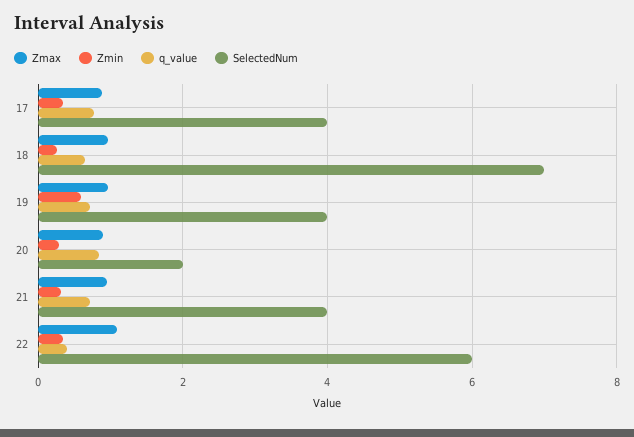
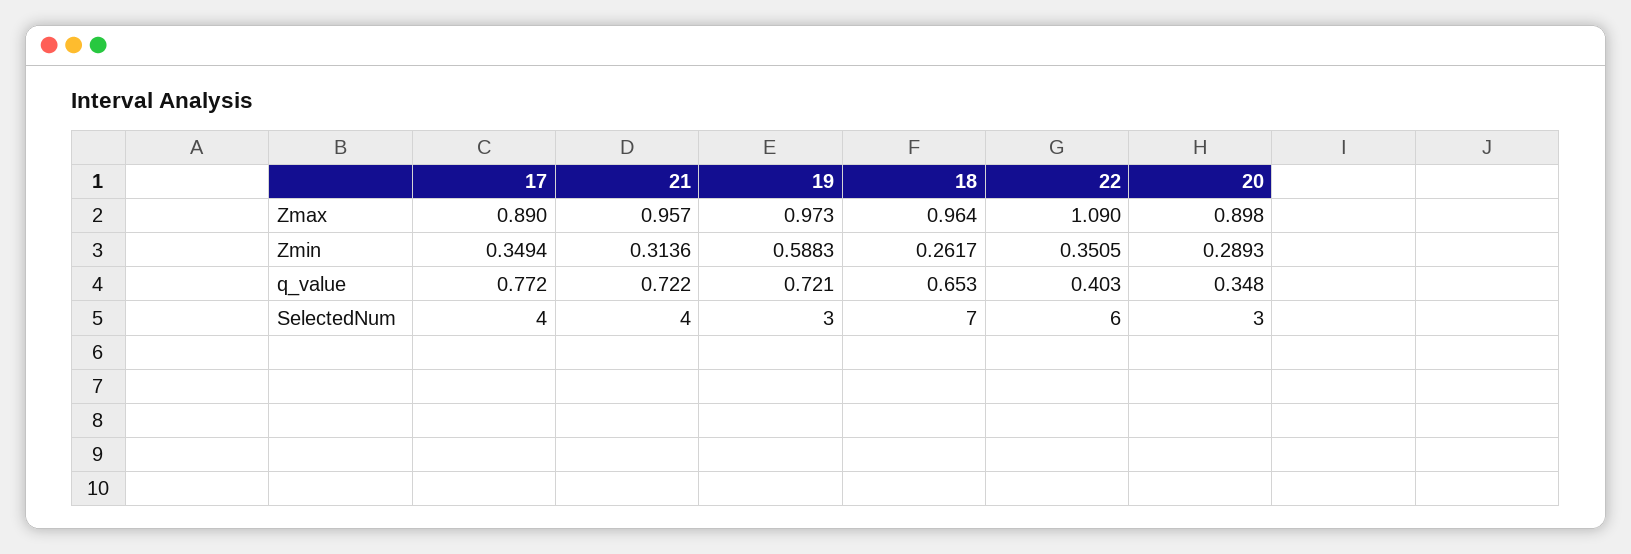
SelectedNum, 19: 4 -> 3
q_value, 20: 0.8 -> 0.348
SelectedNum, 20: 2 -> 3

